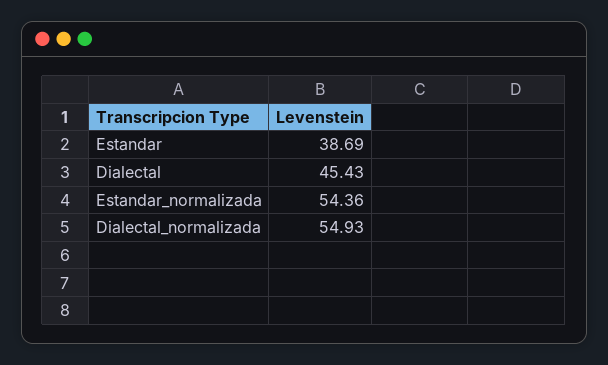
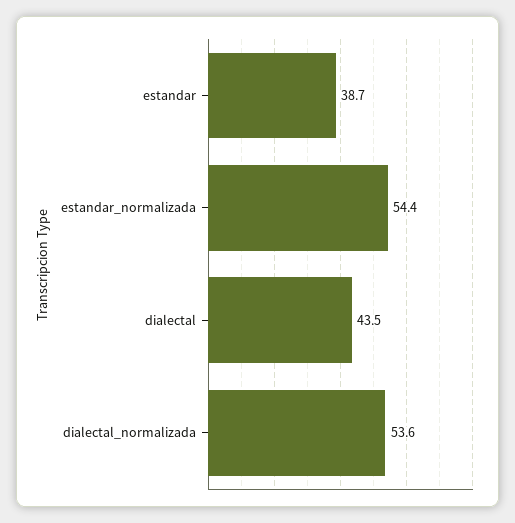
Dialectal: 45.43 -> 43.5
Dialectal_normalizada: 54.93 -> 53.6

